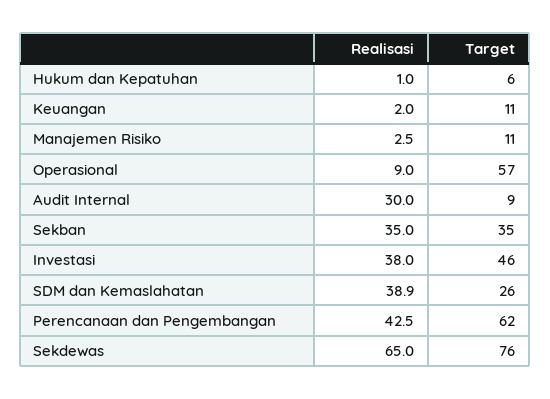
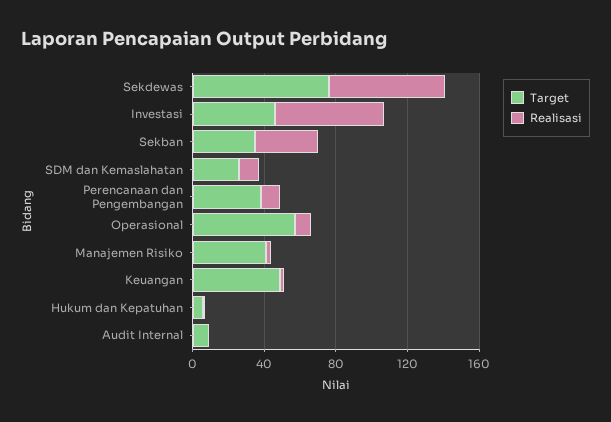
Target, Keuangan: 11 -> 50
Target, Manajemen Risiko: 11 -> 40
Realisasi, Audit Internal: 30 -> 0
Realisasi, Investasi: 38 -> 60
Realisasi, SDM dan Kemaslahatan: 38.9 -> 10
Realisasi, Perencanaan dan Pengembangan: 42.5 -> 10
Target, Perencanaan dan Pengembangan: 62 -> 40

